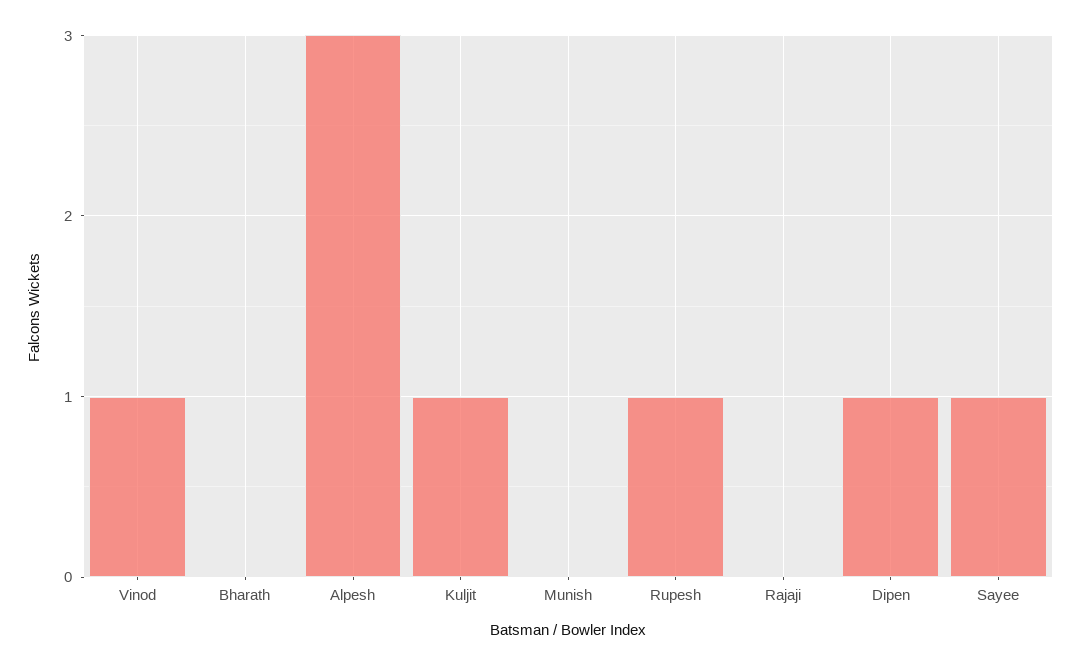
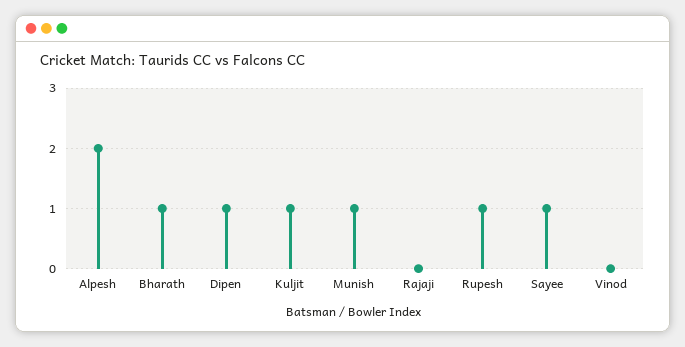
Vinod: 1 -> 0
Bharath: 0 -> 1
Alpesh: 3 -> 2
Munish: 0 -> 1

